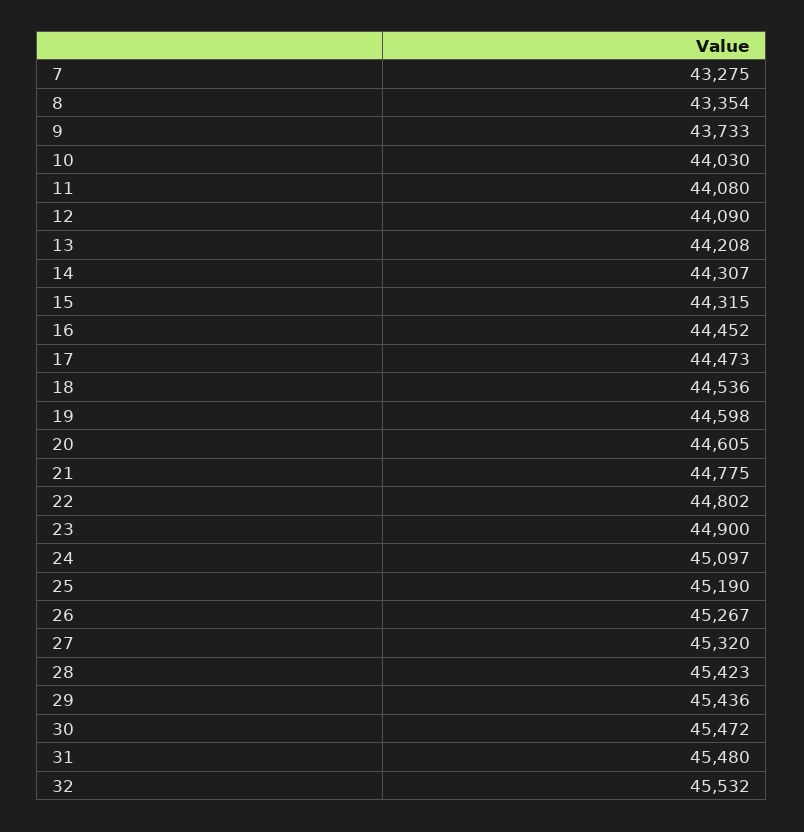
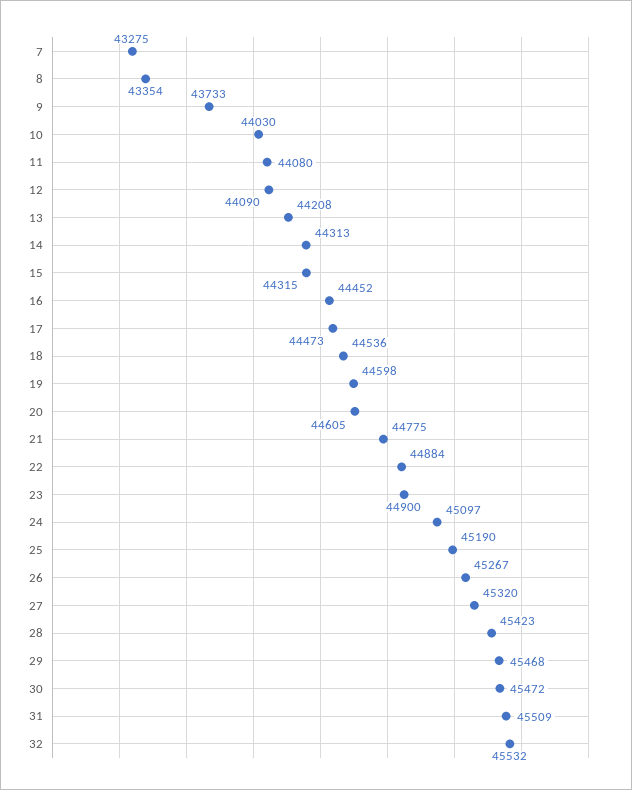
14: 44307 -> 44313
22: 44802 -> 44884
29: 45436 -> 45468
31: 45480 -> 45509

